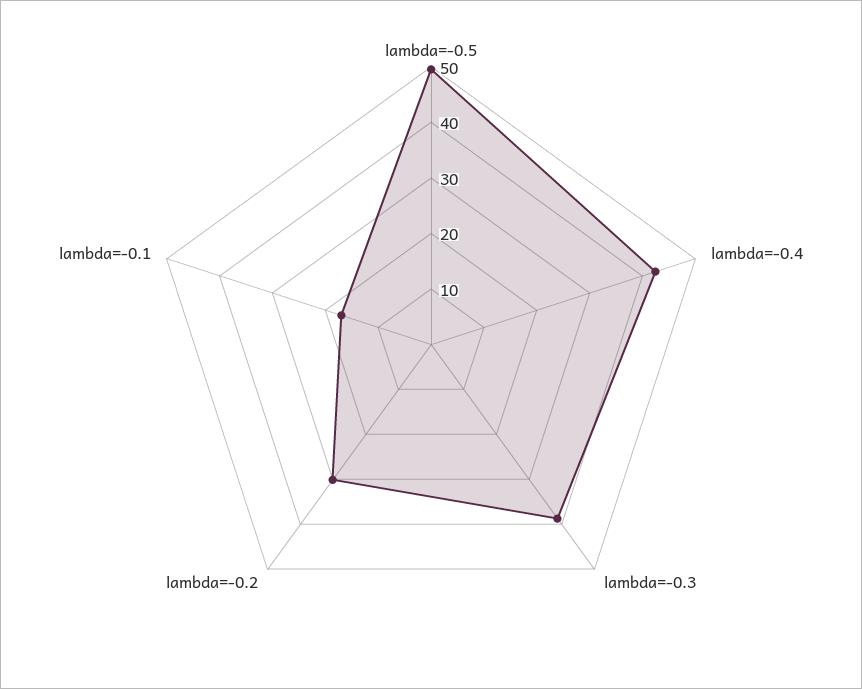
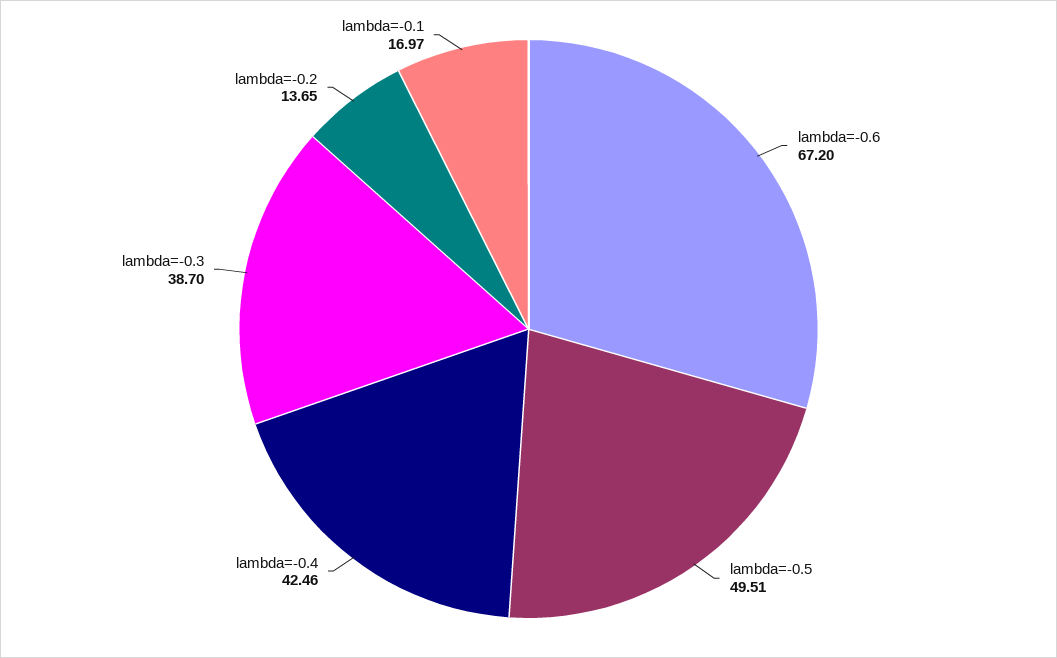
lambda=-0.2: 30 -> 13.65
lambda=-0.6: none -> 67.2

